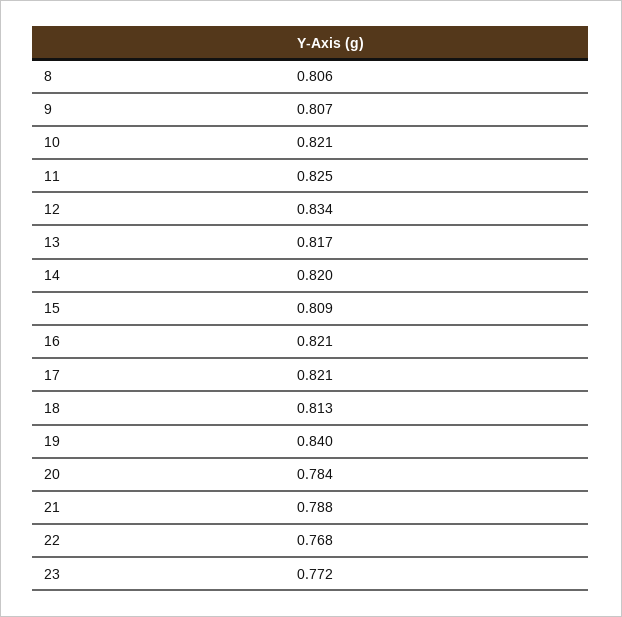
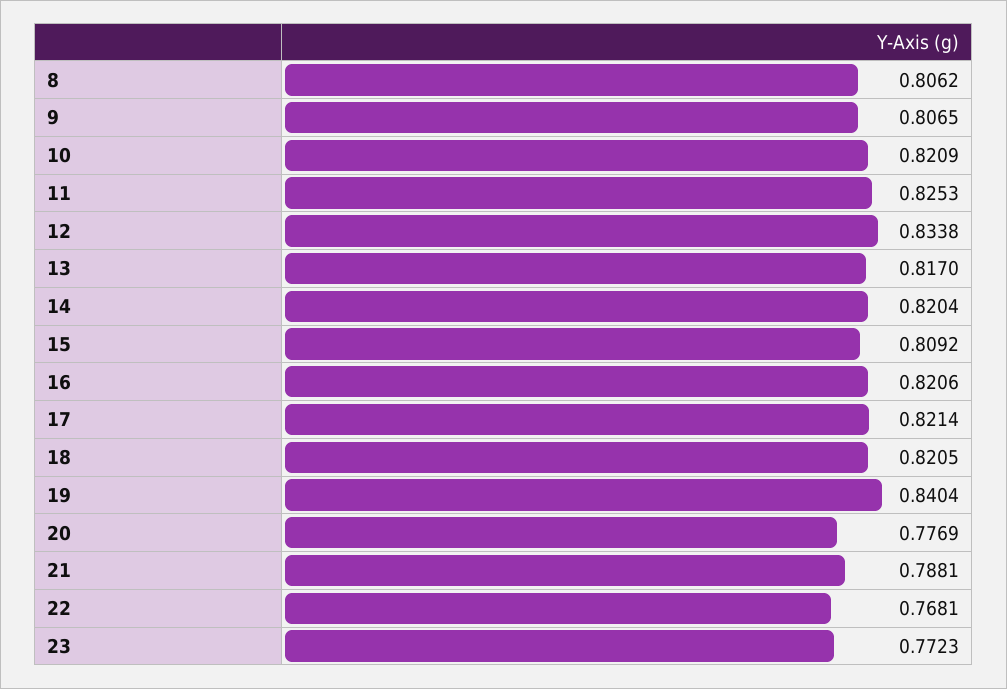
18: 0.813 -> 0.8205
20: 0.784 -> 0.7769

